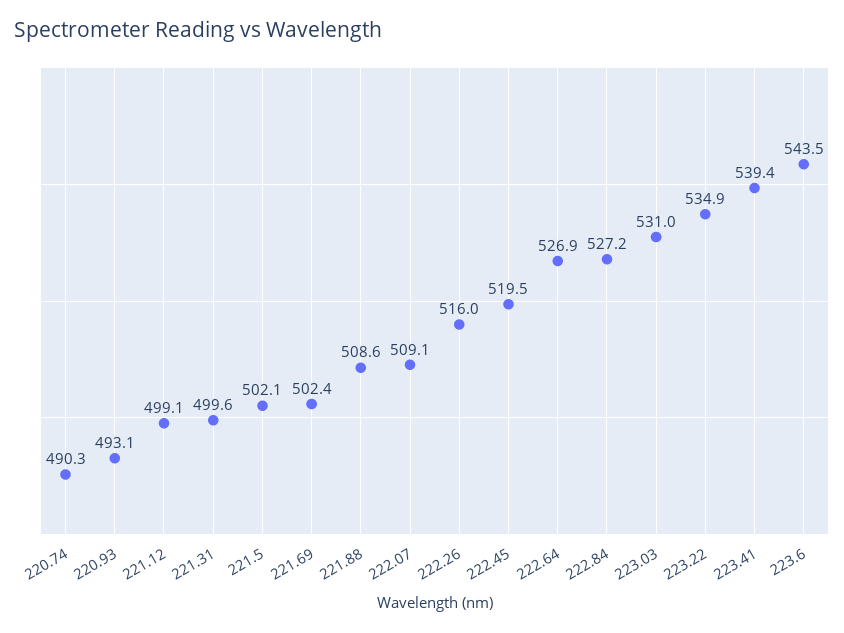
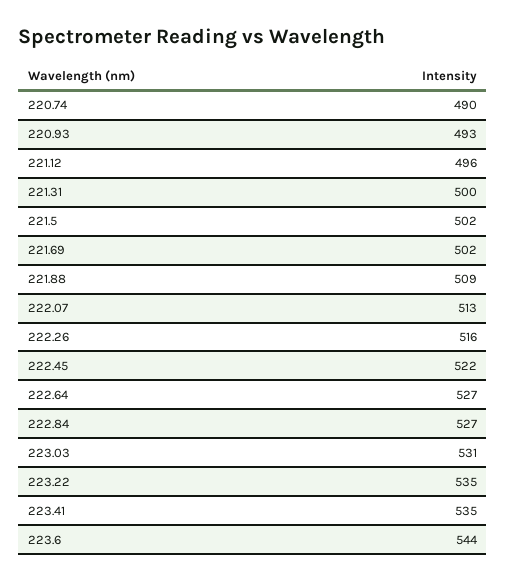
221.12: 499.1 -> 496
222.07: 509.1 -> 513
222.45: 519.5 -> 522
223.41: 539.4 -> 535

